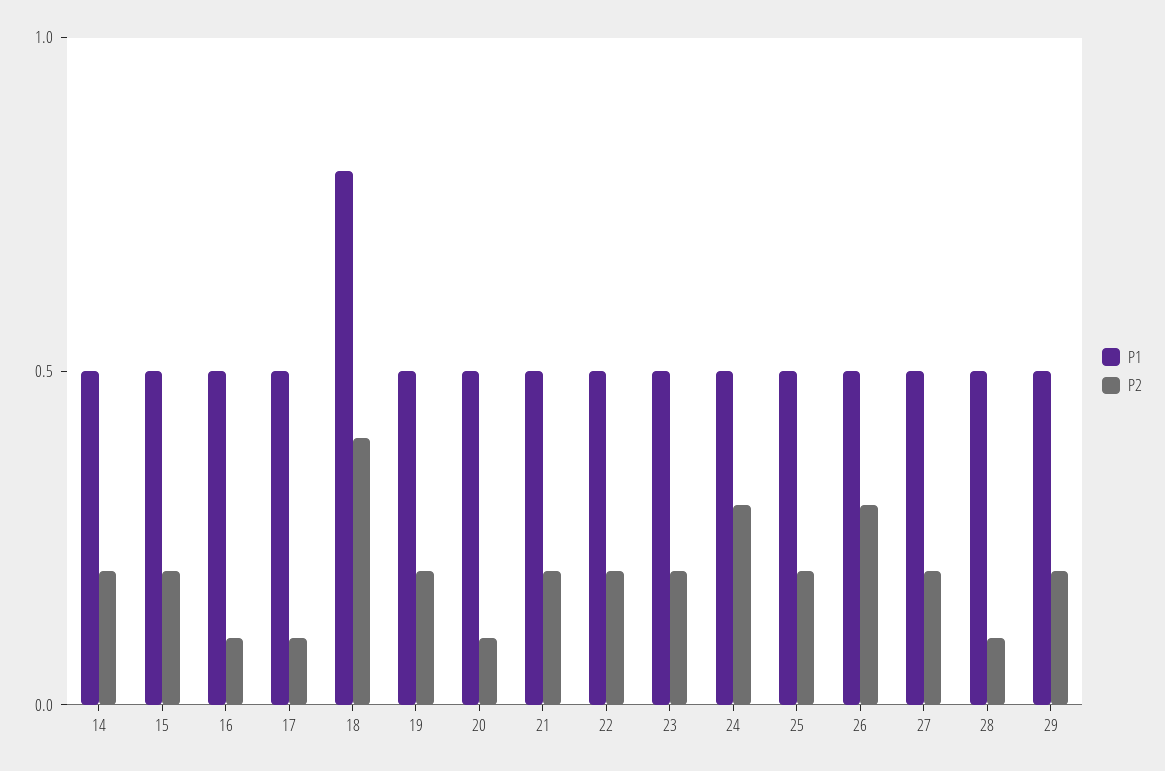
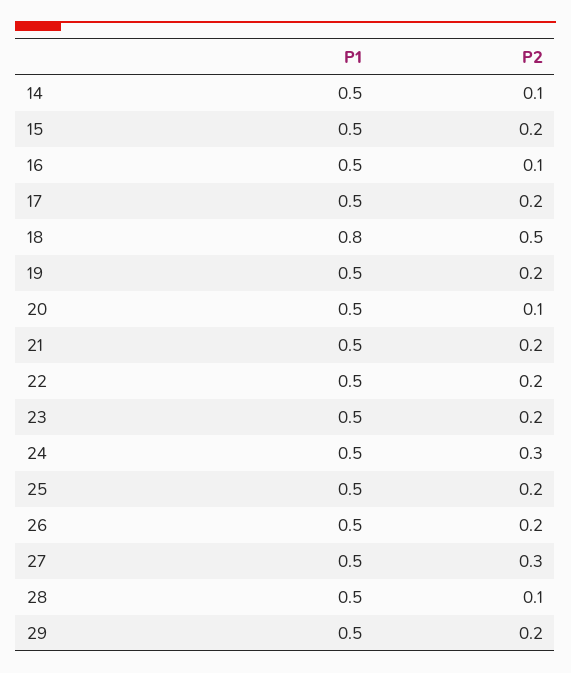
P2, 14: 0.2 -> 0.1
P2, 17: 0.1 -> 0.2
P2, 18: 0.4 -> 0.5
P2, 26: 0.3 -> 0.2
P2, 27: 0.2 -> 0.3

